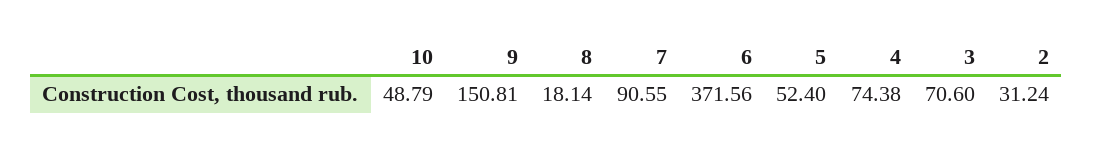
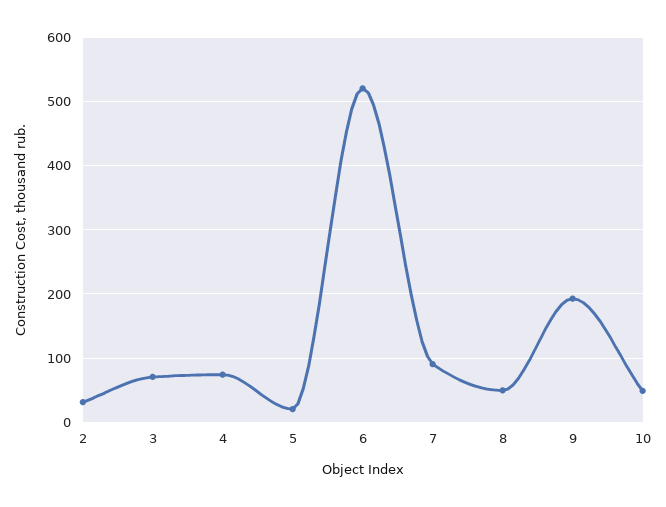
9: 150.81 -> 190
8: 18.14 -> 50
6: 371.56 -> 520
5: 52.4 -> 20

